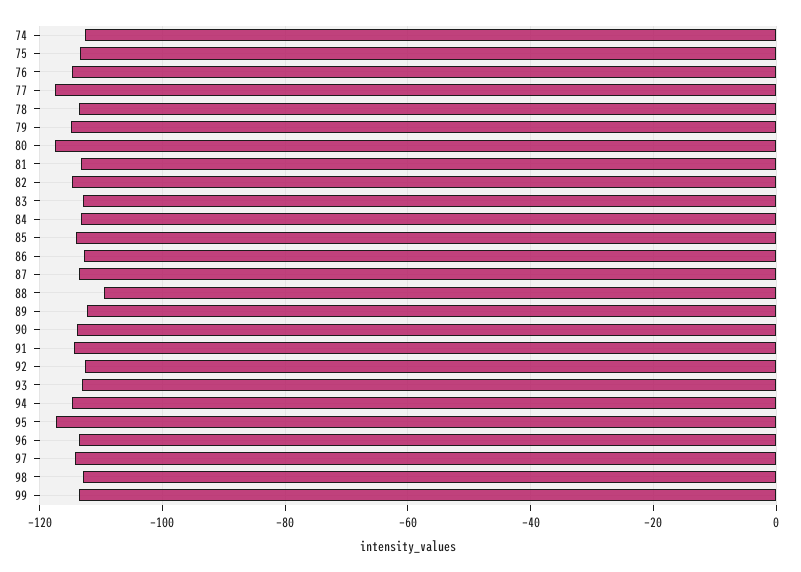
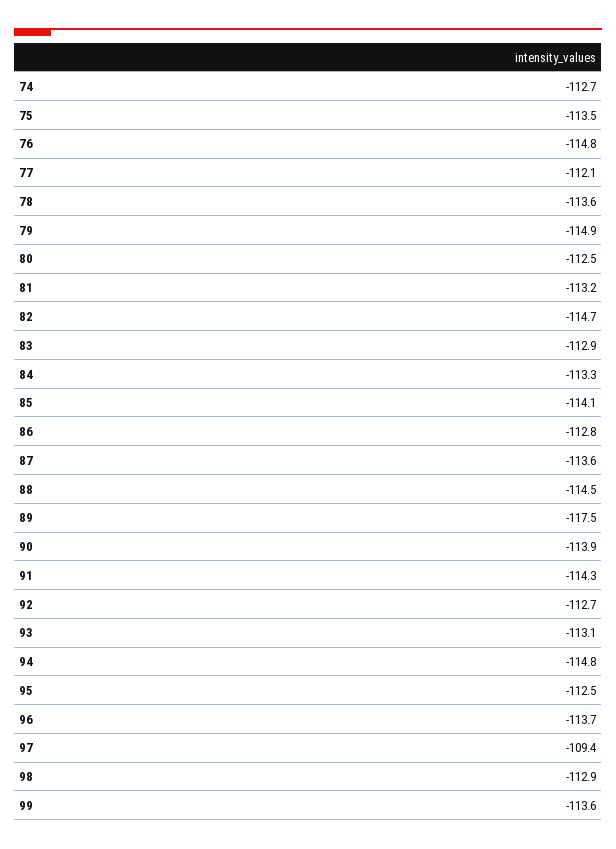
77: -118 -> -112.1
80: -118 -> -112.5
88: -110 -> -114.5
89: -112 -> -117.5
95: -118 -> -112.5
97: -114 -> -109.4

